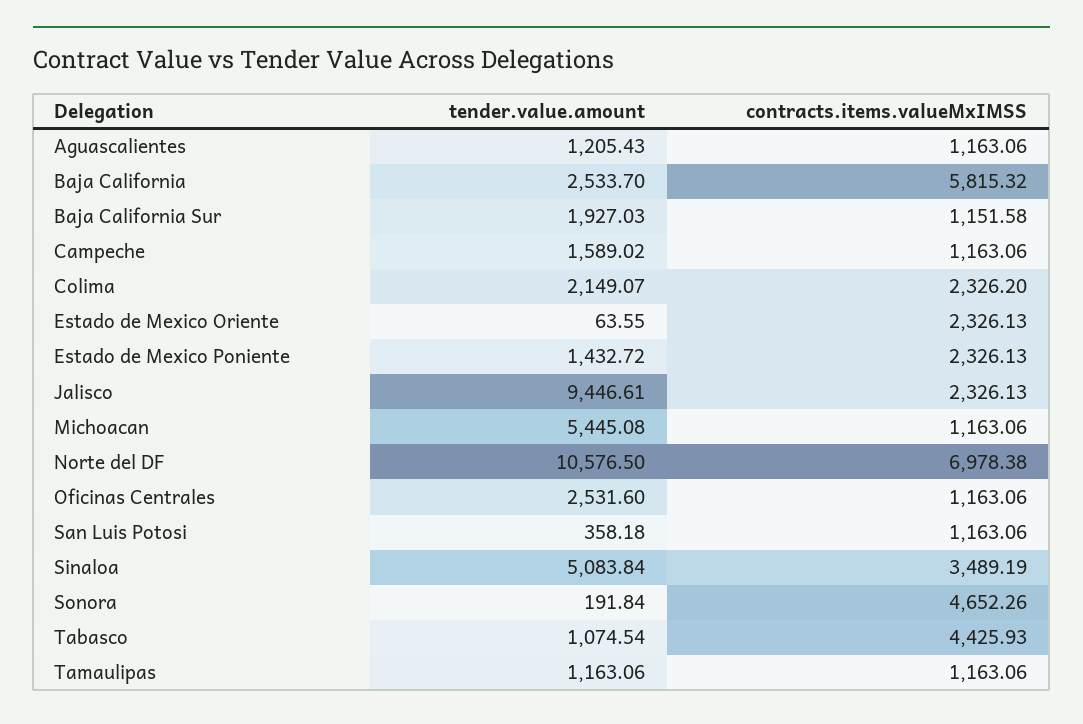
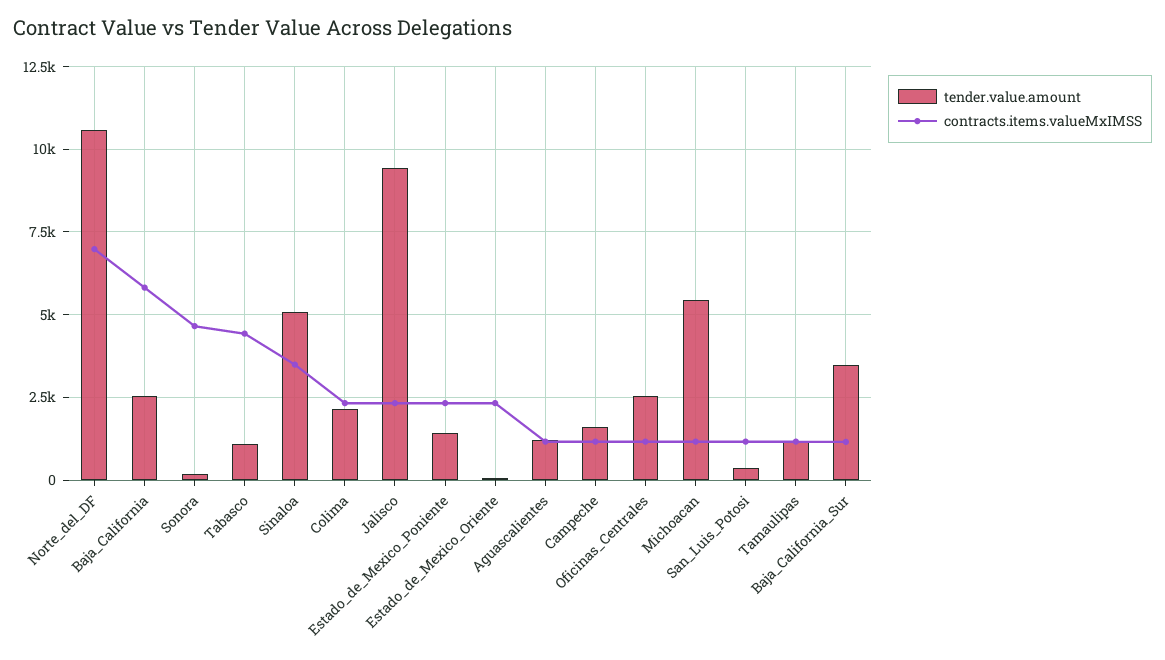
tender.value.amount, Baja California Sur: 1927.03 -> 3500

